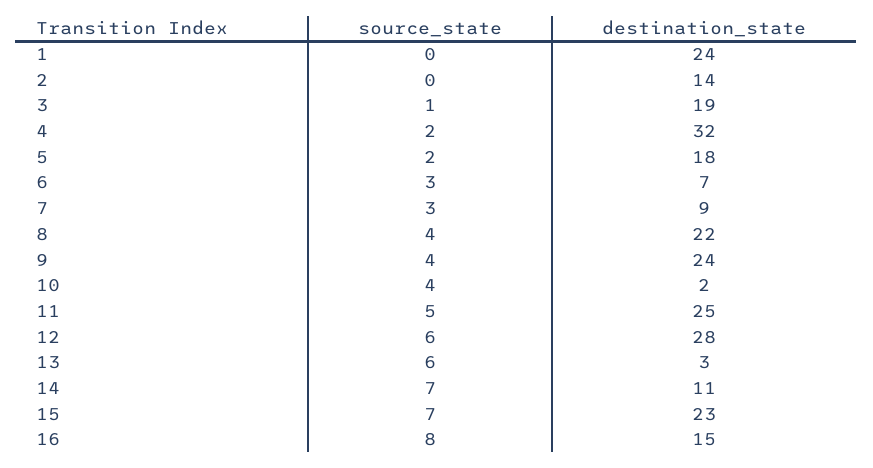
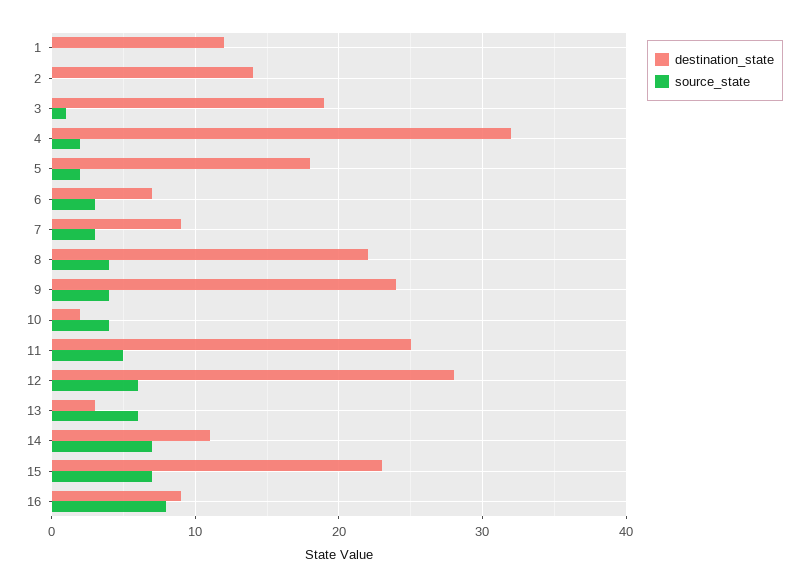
destination_state, 1: 24 -> 12
destination_state, 16: 15 -> 9

